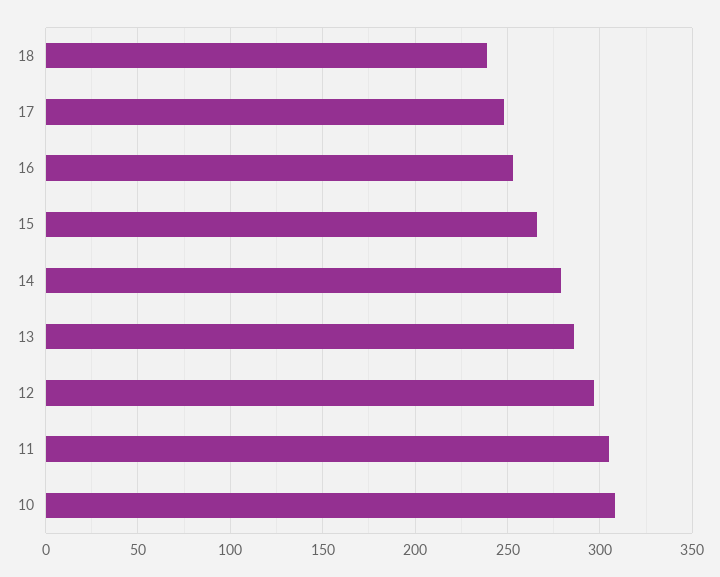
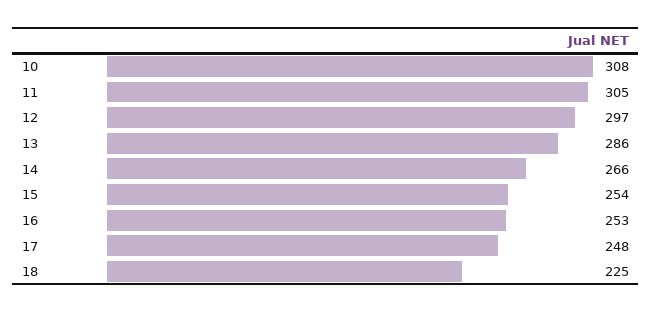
18: 240 -> 225
15: 265 -> 254
14: 280 -> 266

